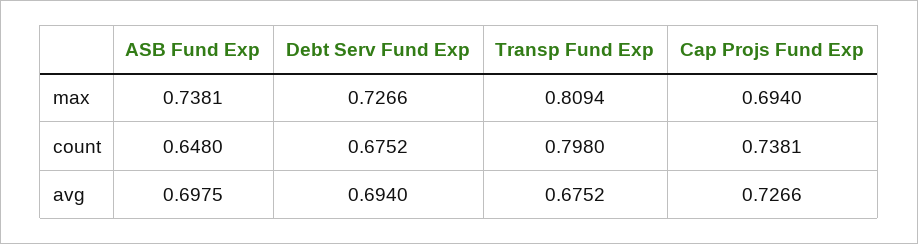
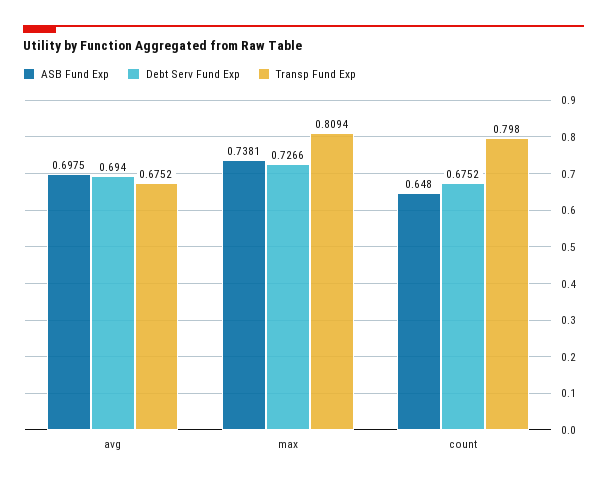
Cap Projs Fund Exp, max: 0.694 -> none
Cap Projs Fund Exp, count: 0.7381 -> none
Cap Projs Fund Exp, avg: 0.7266 -> none

